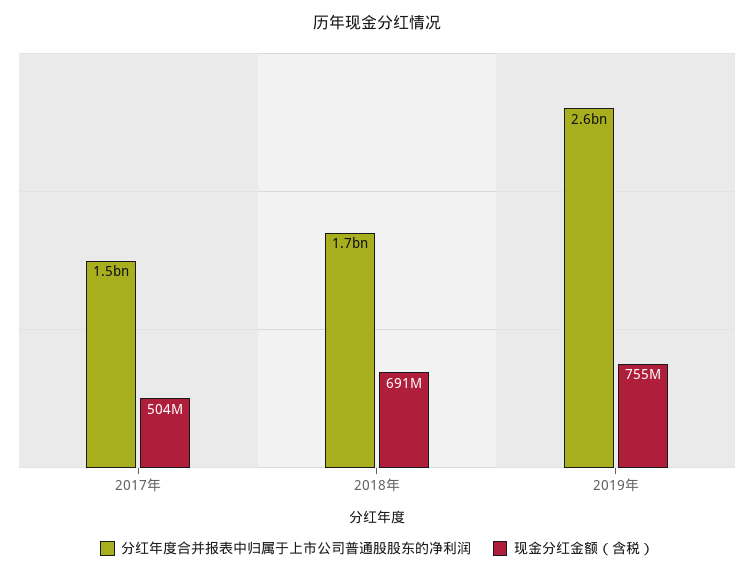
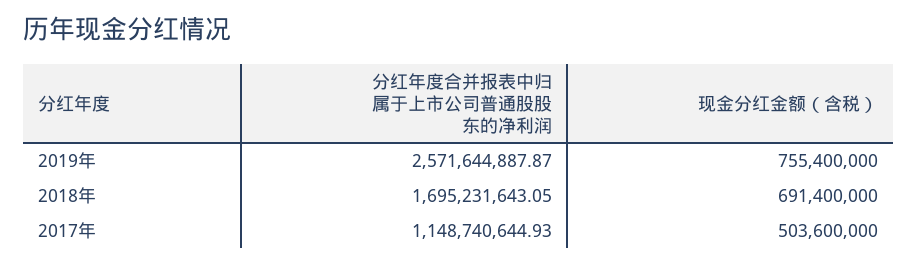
分红年度合并报表中归属于上市公司普通股股东的净利润, 2017年: 1500000000 -> 1148740644.93

